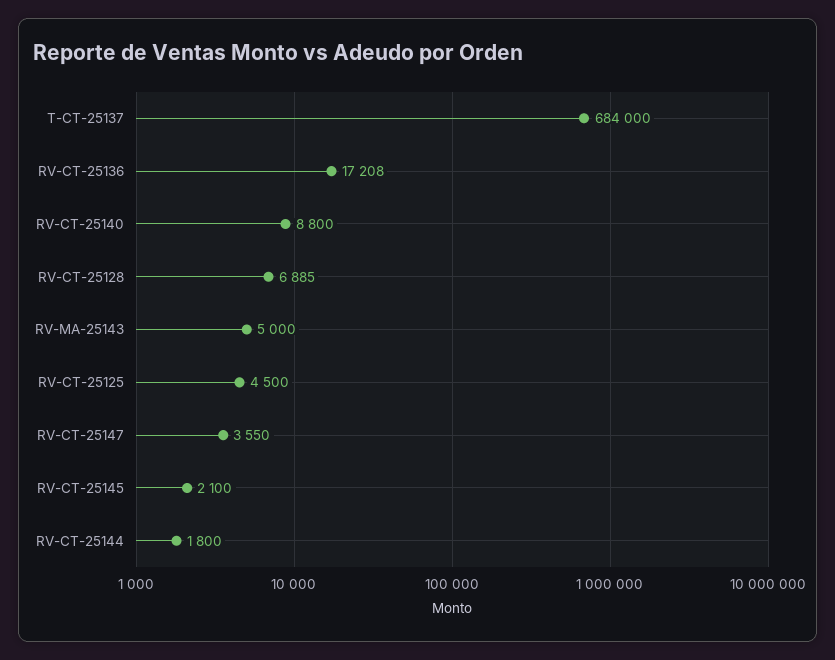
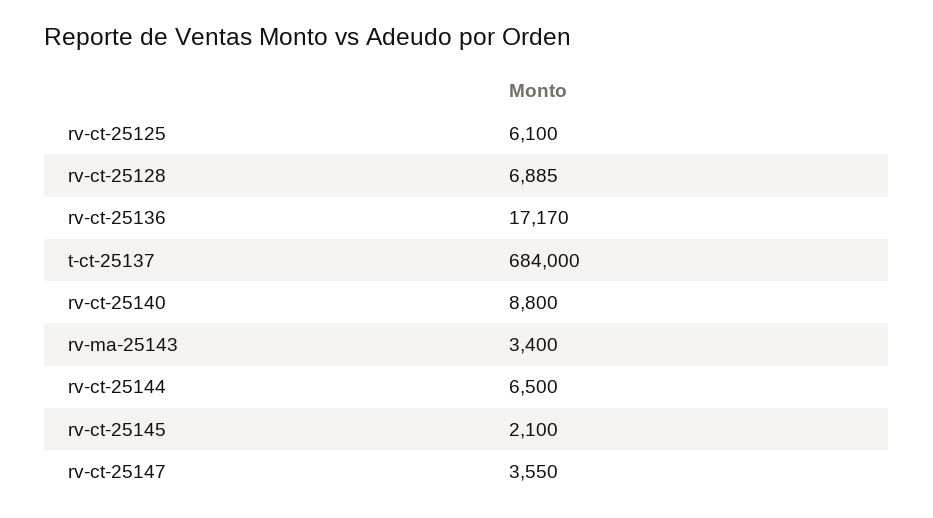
RV-CT-25136: 17208 -> 17170
RV-MA-25143: 5000 -> 3400
RV-CT-25125: 4500 -> 6100
RV-CT-25144: 1800 -> 6500

